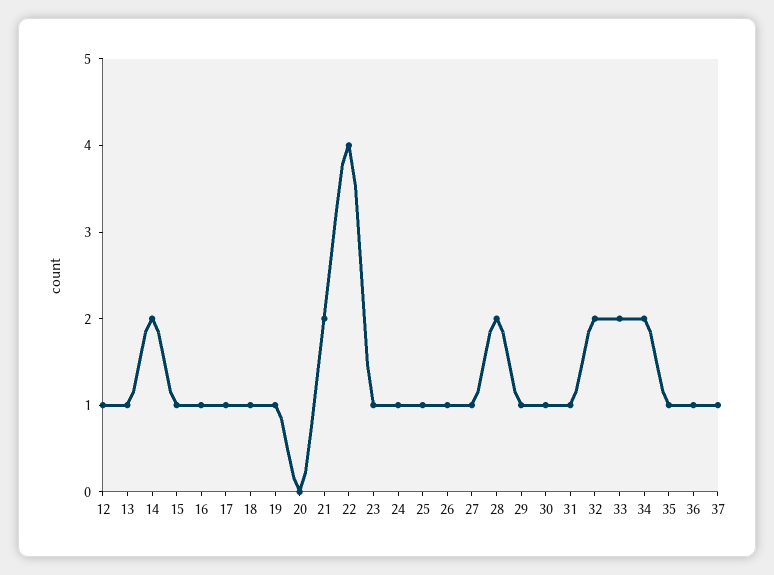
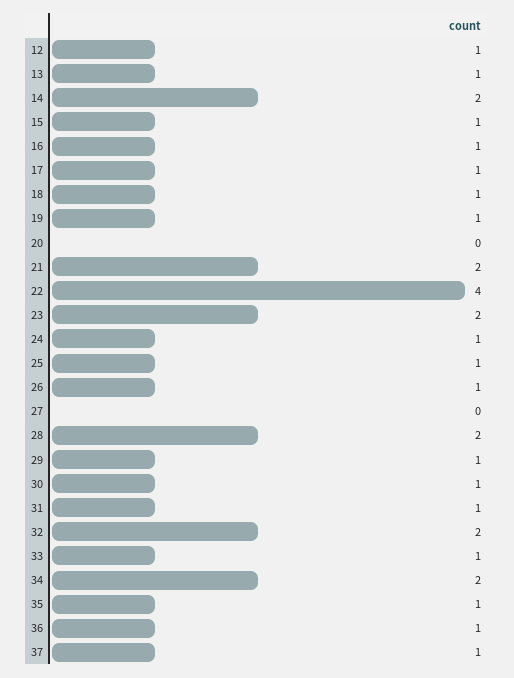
23: 1 -> 2
27: 1 -> 0
33: 2 -> 1

